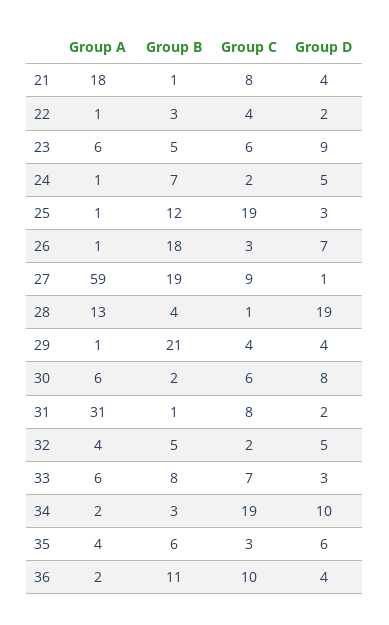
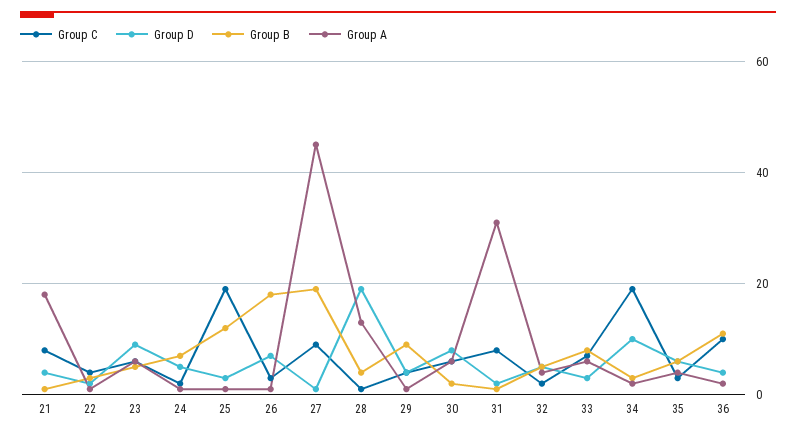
Group A, 27: 59 -> 45
Group B, 29: 21 -> 10

